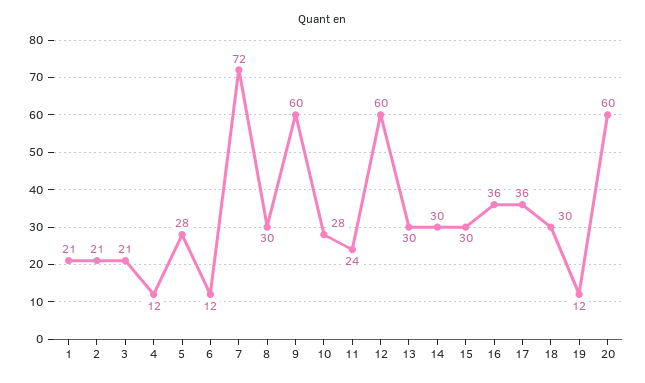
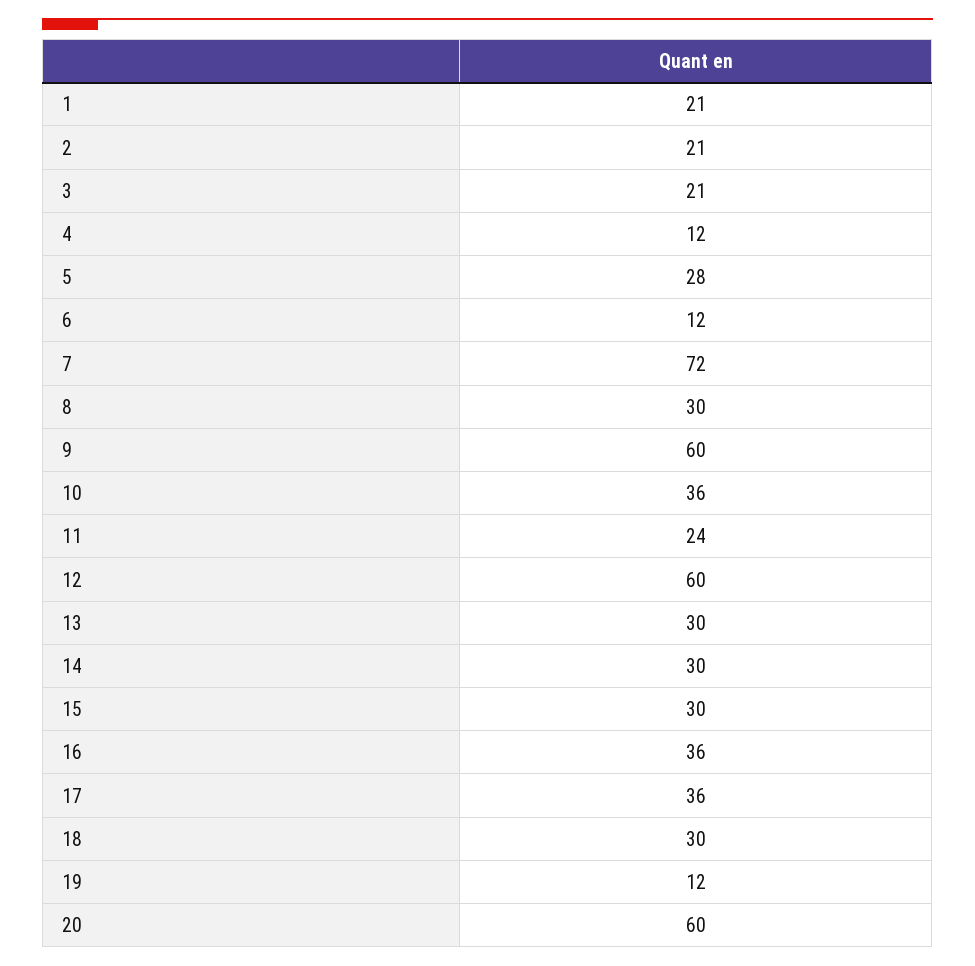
10: 28 -> 36

